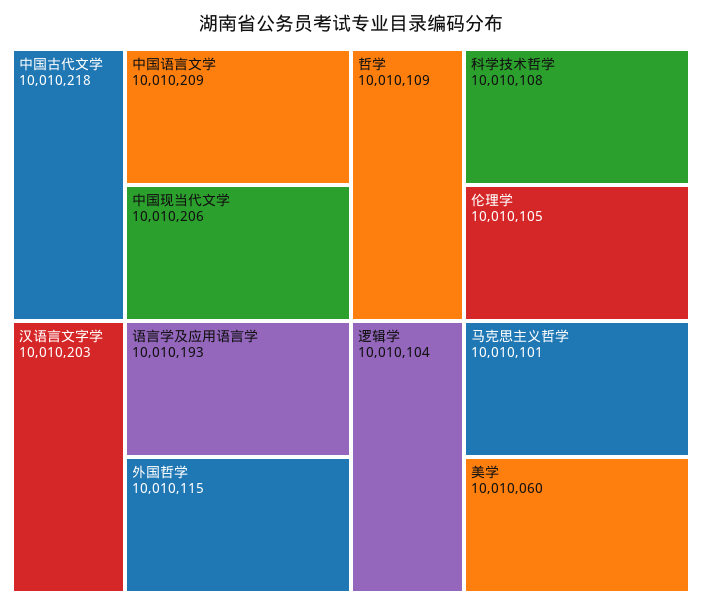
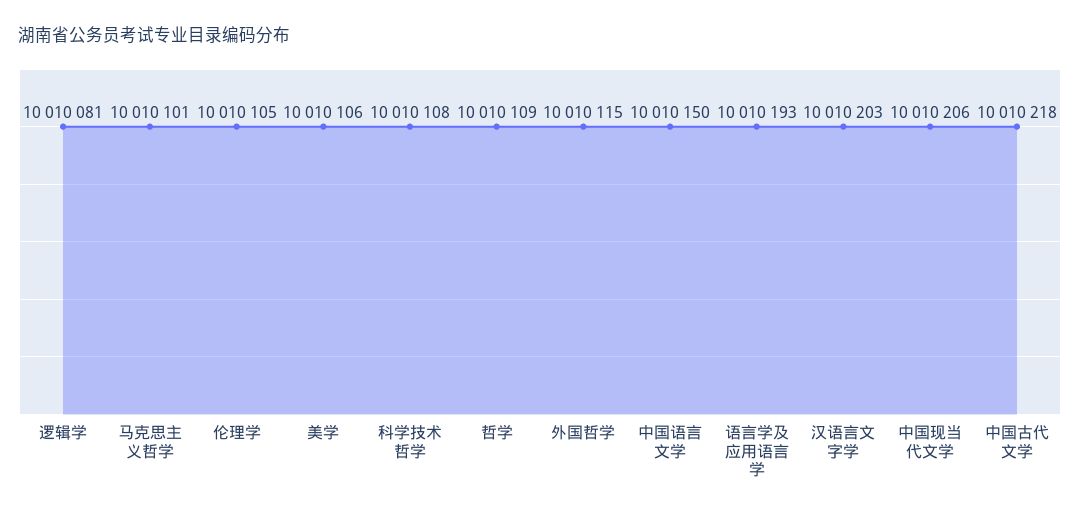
中国语言文学: 10010209 -> 10010150
逻辑学: 10010104 -> 10010081
美学: 10010060 -> 10010106

